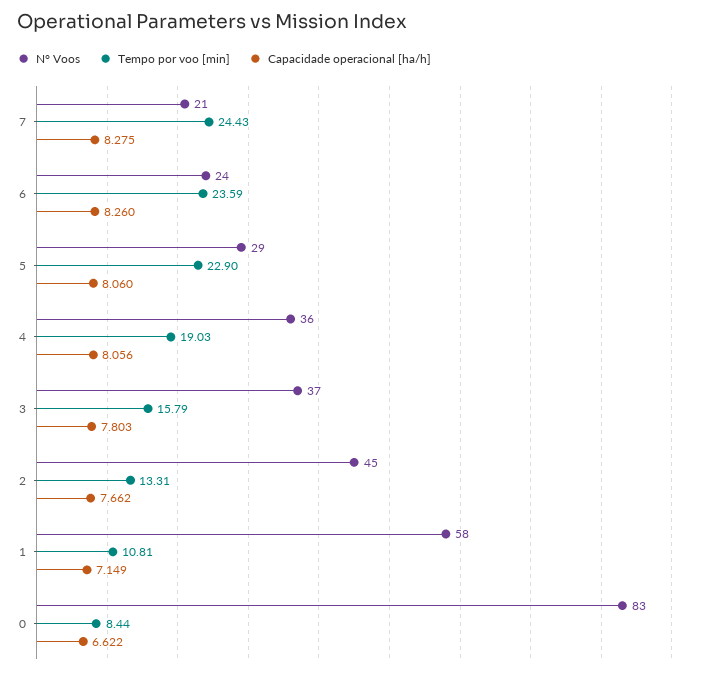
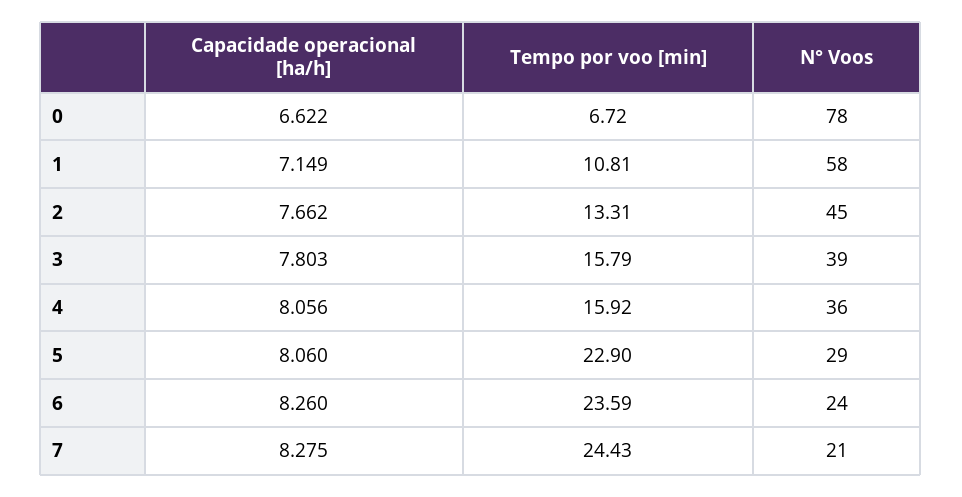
Tempo por voo [min], 4: 19.03 -> 15.92
N° Voos, 3: 37 -> 39
N° Voos, 0: 83 -> 78
Tempo por voo [min], 0: 8.44 -> 6.72

